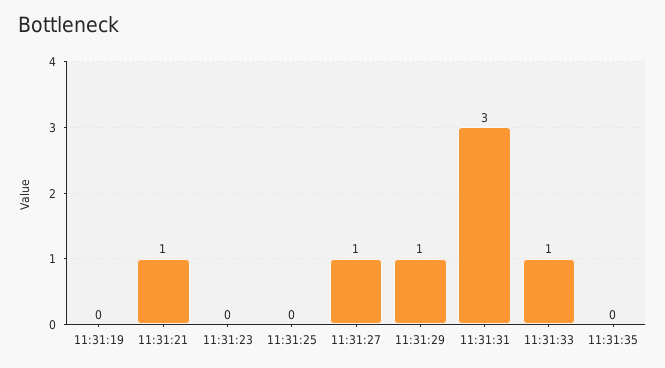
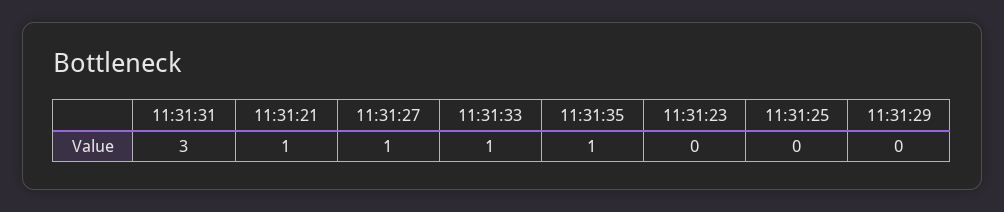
11:31:19: 0 -> none
11:31:29: 1 -> 0
11:31:35: 0 -> 1

